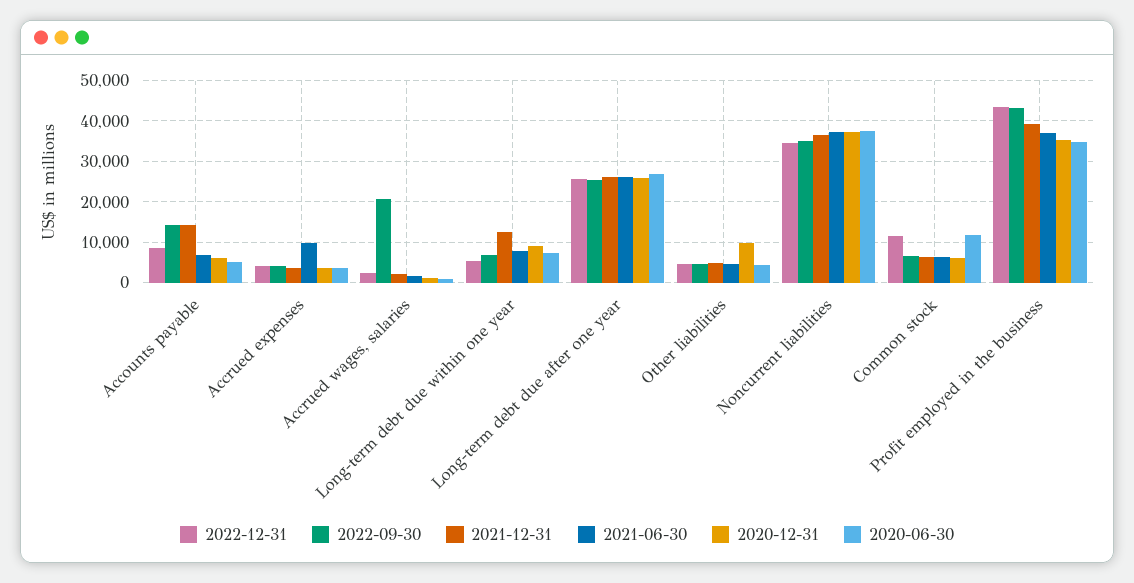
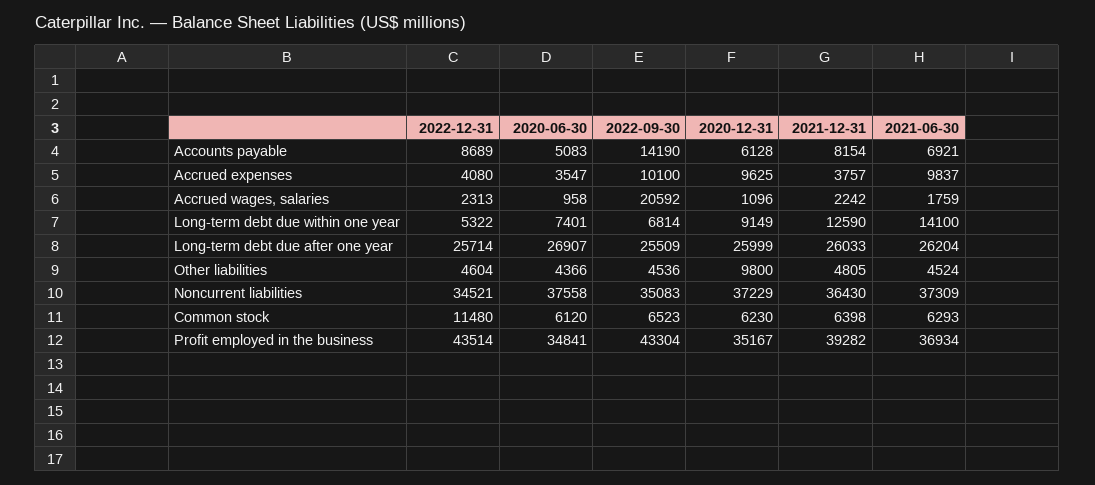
2021-12-31, Accounts payable: 14000 -> 8154
2022-09-30, Accrued expenses: 4000 -> 10100
2020-12-31, Accrued expenses: 4000 -> 9625
2021-06-30, Long-term debt due within one year: 8000 -> 14100
2020-06-30, Common stock: 12000 -> 6120

